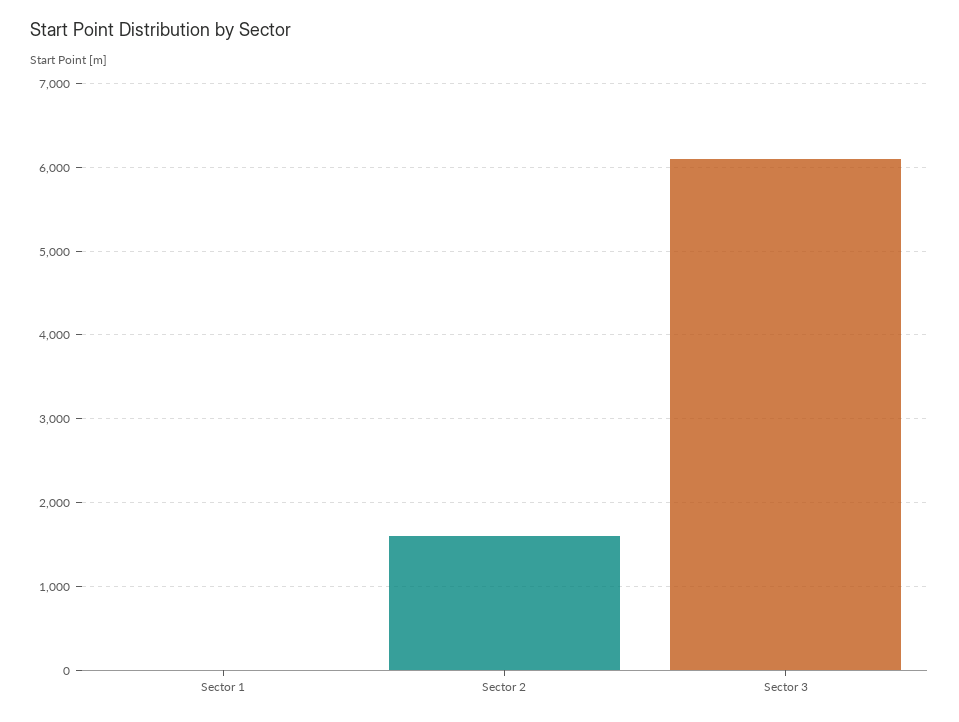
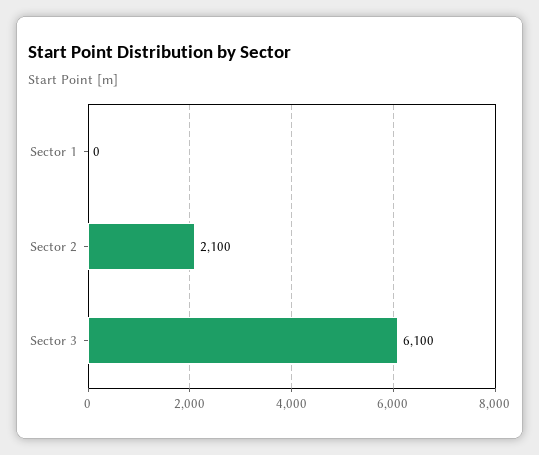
Sector 2: 1600 -> 2100

